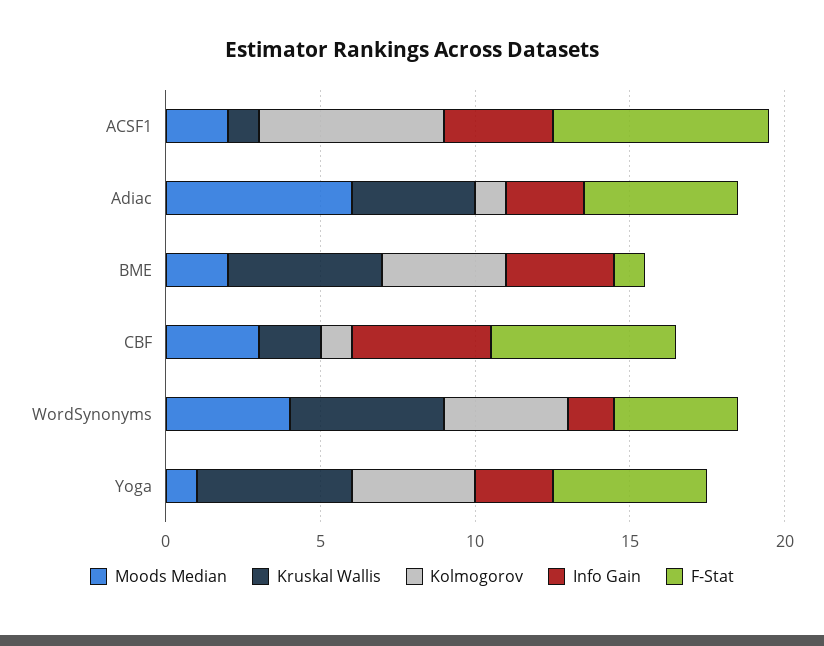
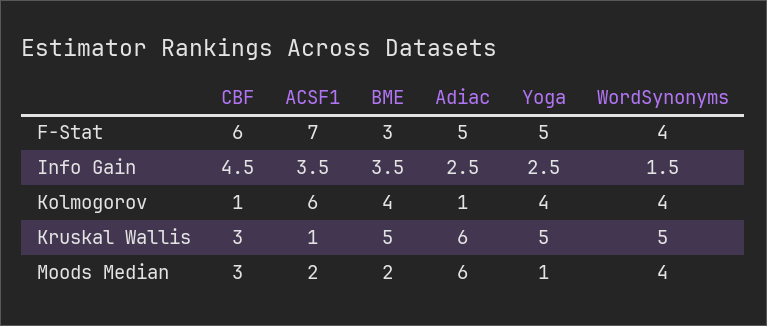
Kruskal Wallis, Adiac: 4 -> 6
F-Stat, BME: 1 -> 3
Kruskal Wallis, CBF: 2 -> 3

